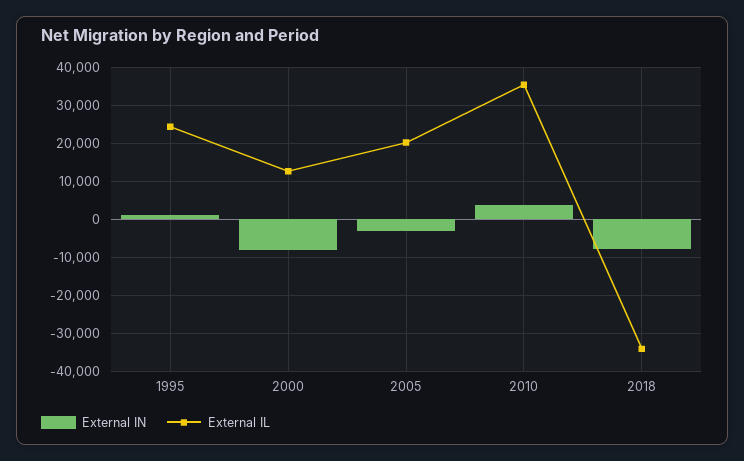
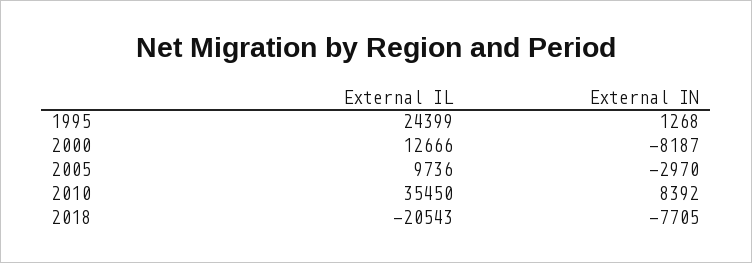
External IL, 2005: 20000 -> 9736
External IN, 2010: 4000 -> 8392
External IL, 2018: -34000 -> -20543

